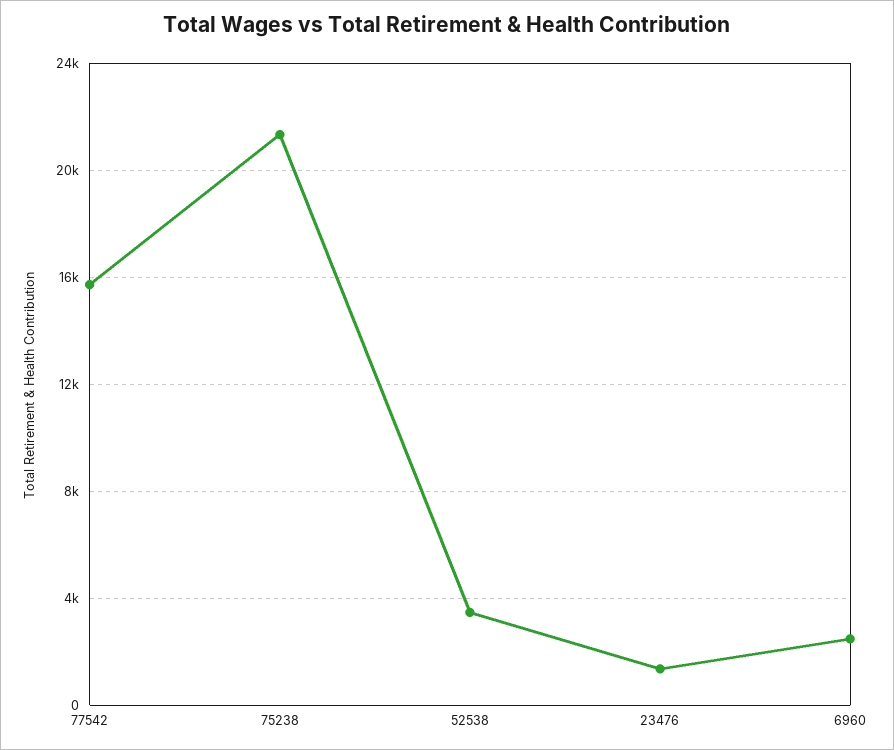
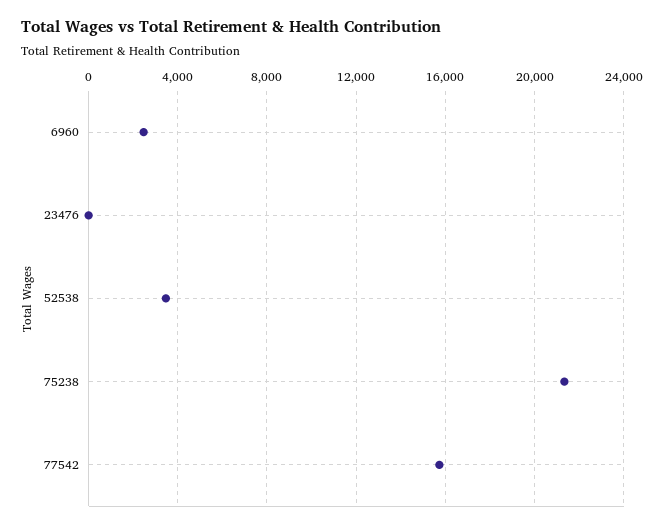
23476: 1500 -> 0

